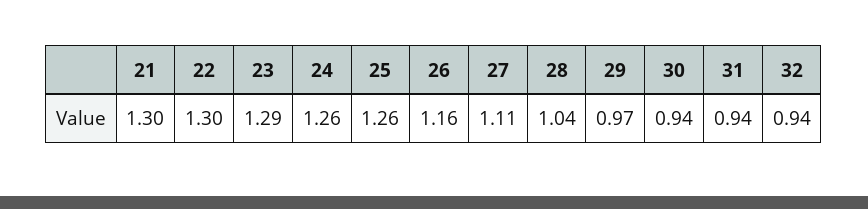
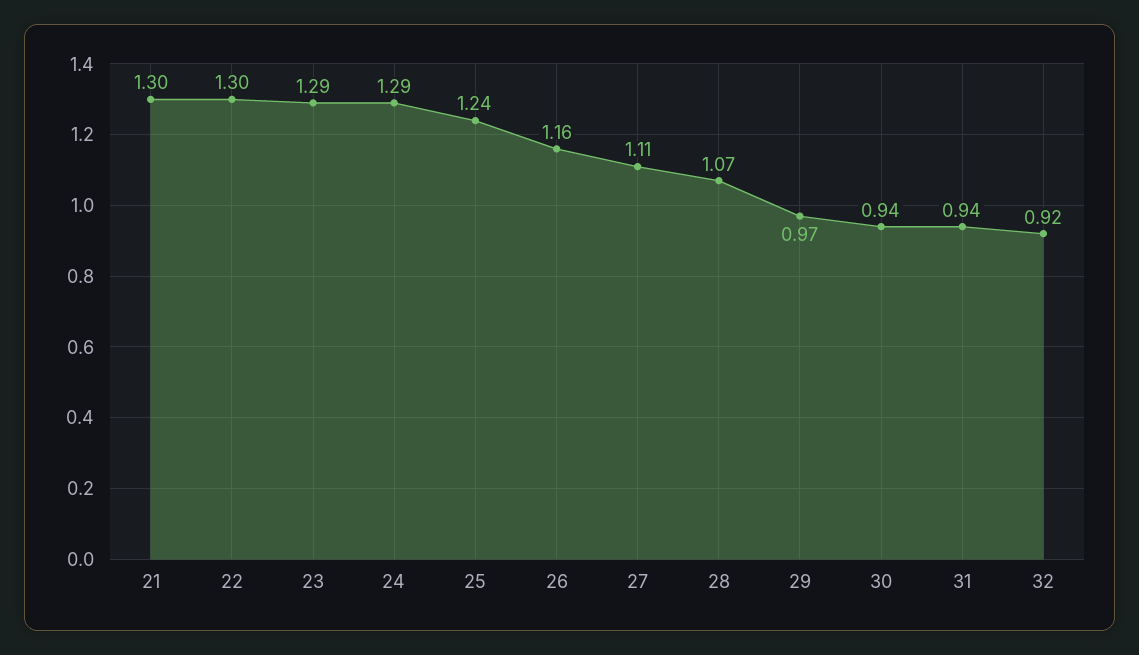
24: 1.26 -> 1.29
25: 1.26 -> 1.24
28: 1.04 -> 1.07
32: 0.94 -> 0.92

